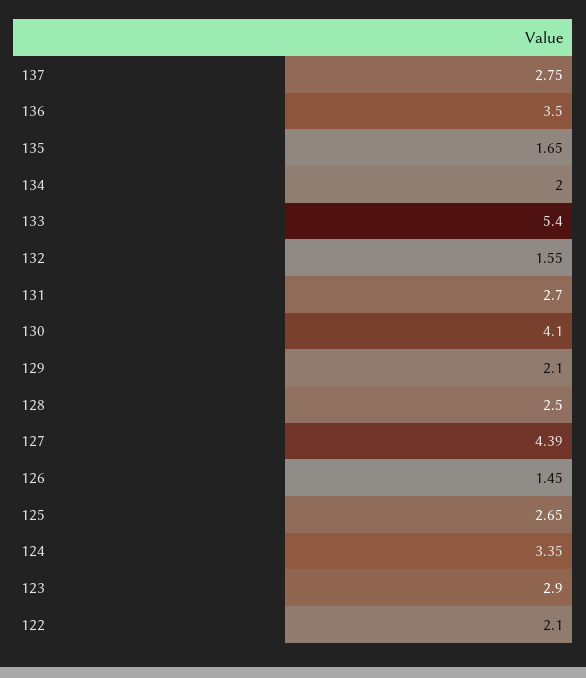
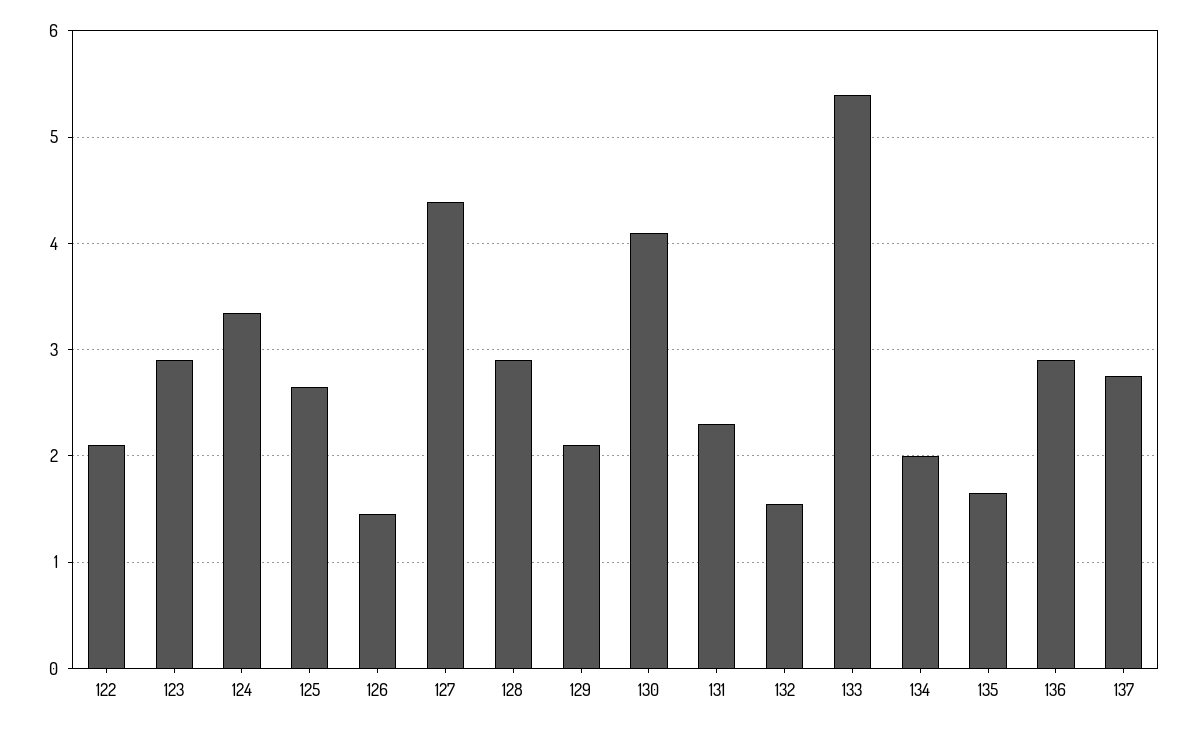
136: 3.5 -> 2.9
131: 2.7 -> 2.3
128: 2.5 -> 2.9

